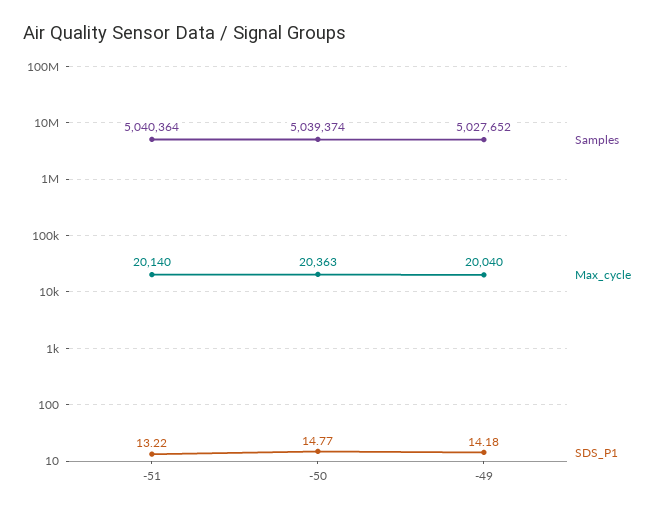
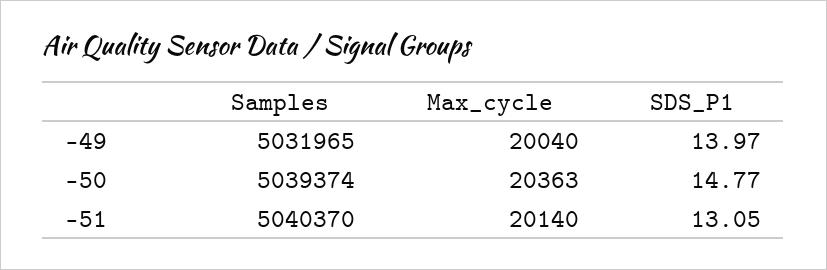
Samples, -51: 5040364 -> 5040370
SDS_P1, -51: 13.22 -> 13.05
Samples, -49: 5027652 -> 5031965
SDS_P1, -49: 14.18 -> 13.97

